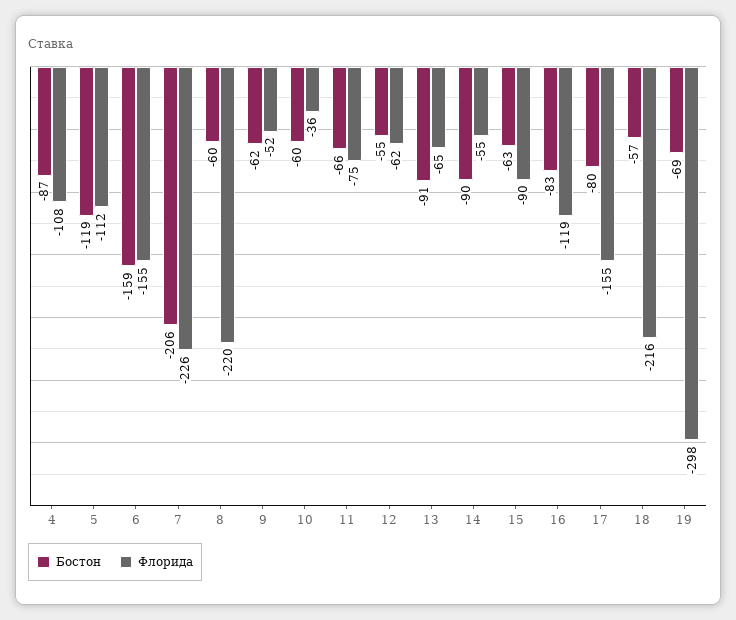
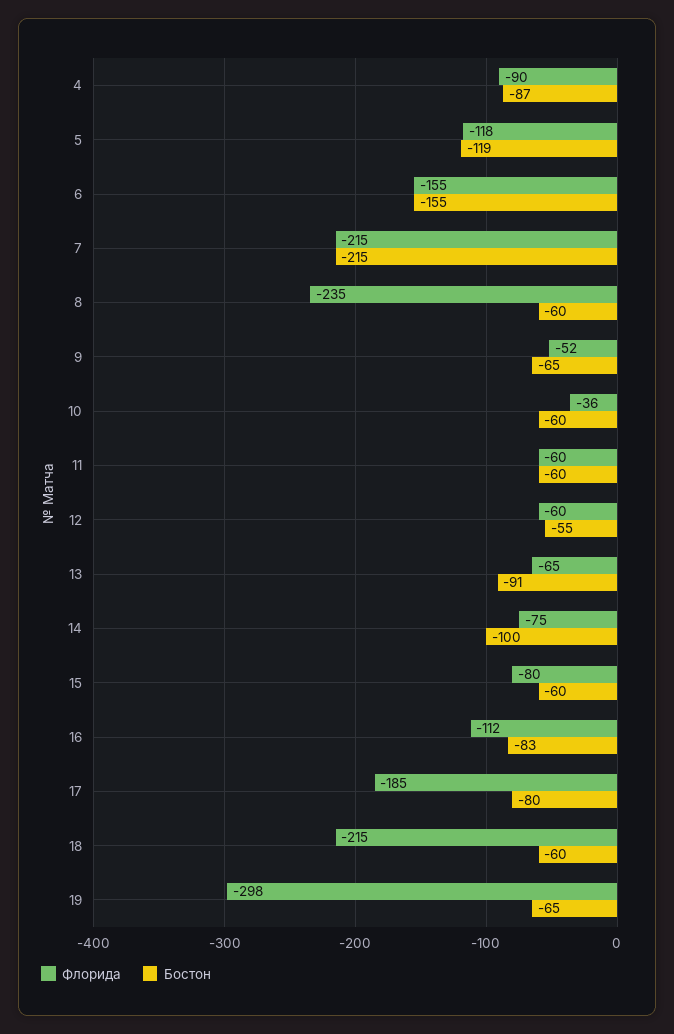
Флорида, 4: -108 -> -90
Флорида, 5: -112 -> -118
Бостон, 6: -159 -> -155
Бостон, 7: -206 -> -215
Флорида, 7: -226 -> -215
Флорида, 8: -220 -> -235
Бостон, 9: -62 -> -65
Бостон, 11: -66 -> -60
Флорида, 11: -75 -> -60
Флорида, 12: -62 -> -60
Бостон, 14: -90 -> -100
Флорида, 14: -55 -> -75
Бостон, 15: -63 -> -60
Флорида, 15: -90 -> -80
Флорида, 16: -119 -> -112
Флорида, 17: -155 -> -185
Бостон, 18: -57 -> -60
Флорида, 18: -216 -> -215
Бостон, 19: -69 -> -65

